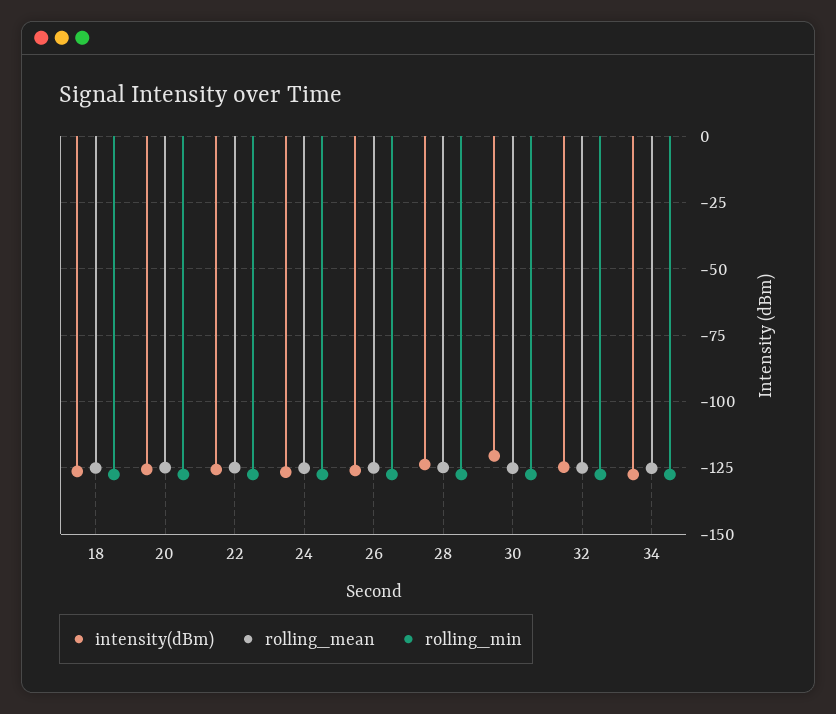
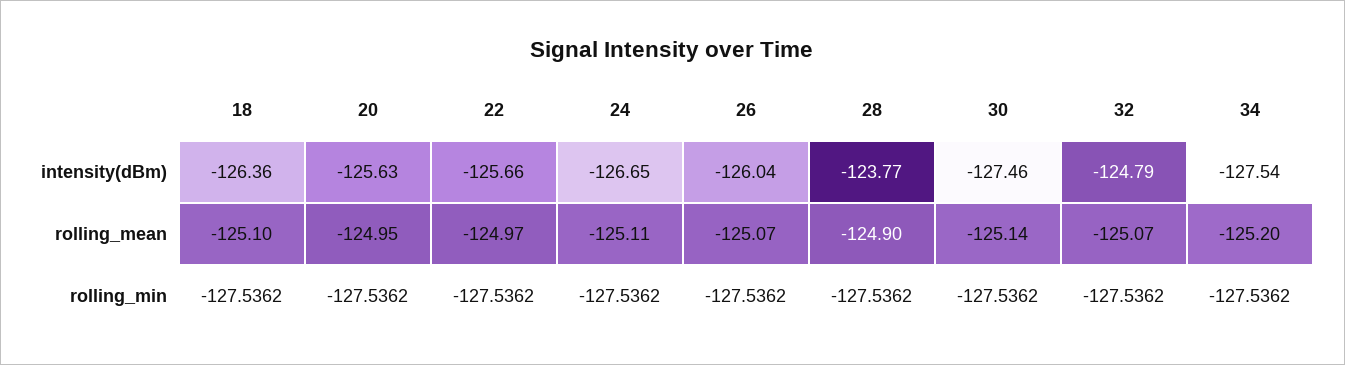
intensity(dBm), 30: -120 -> -127.46

